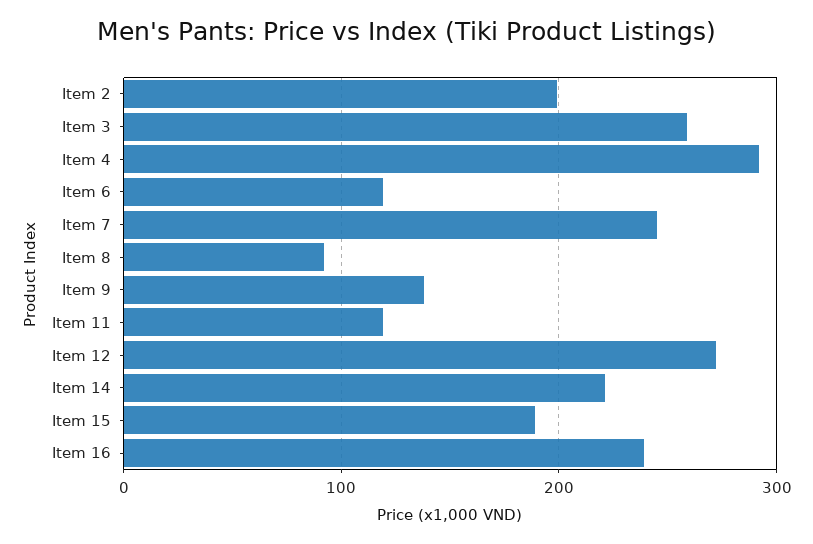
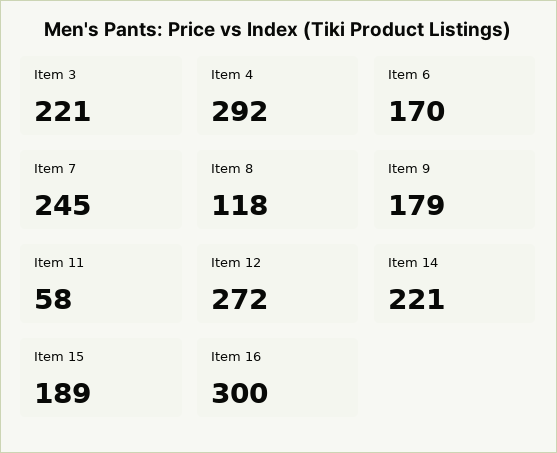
Item 2: 200 -> none
Item 3: 260 -> 221
Item 6: 120 -> 170
Item 8: 90 -> 118
Item 9: 140 -> 179
Item 11: 120 -> 58
Item 16: 240 -> 300

